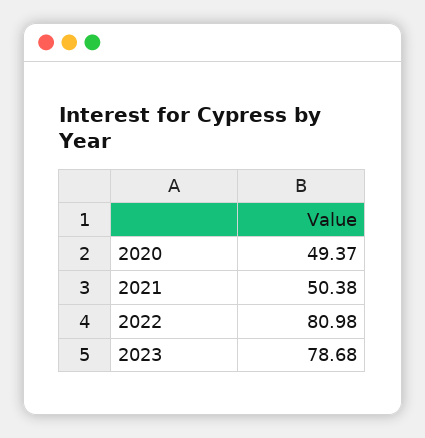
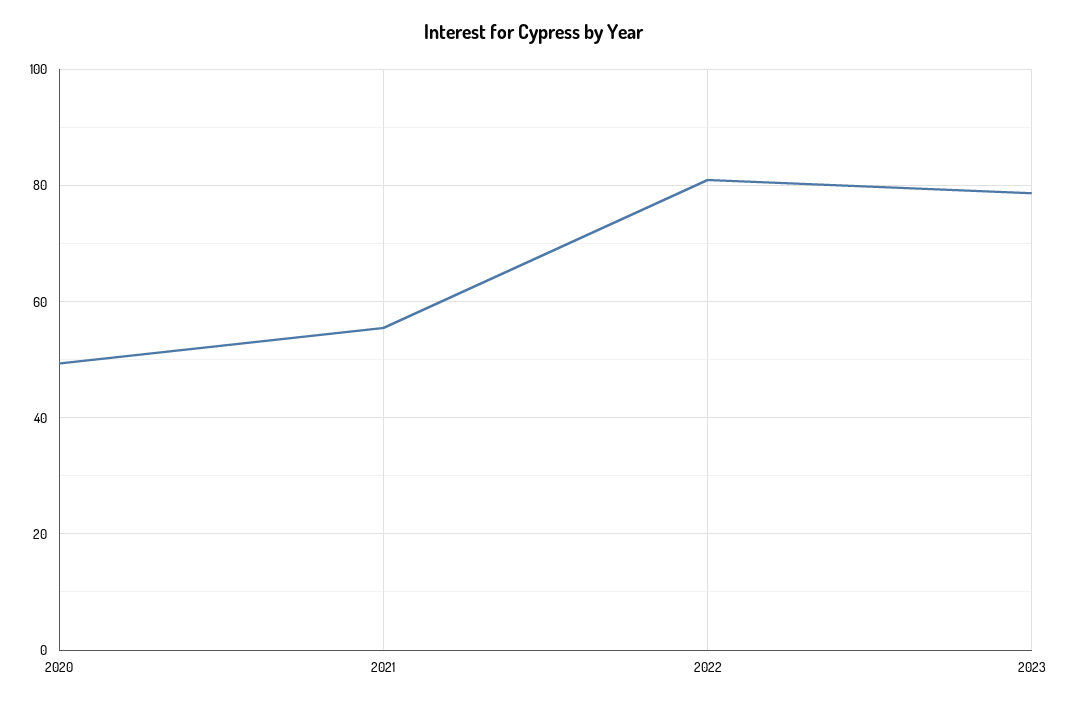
2021: 50.38 -> 56

